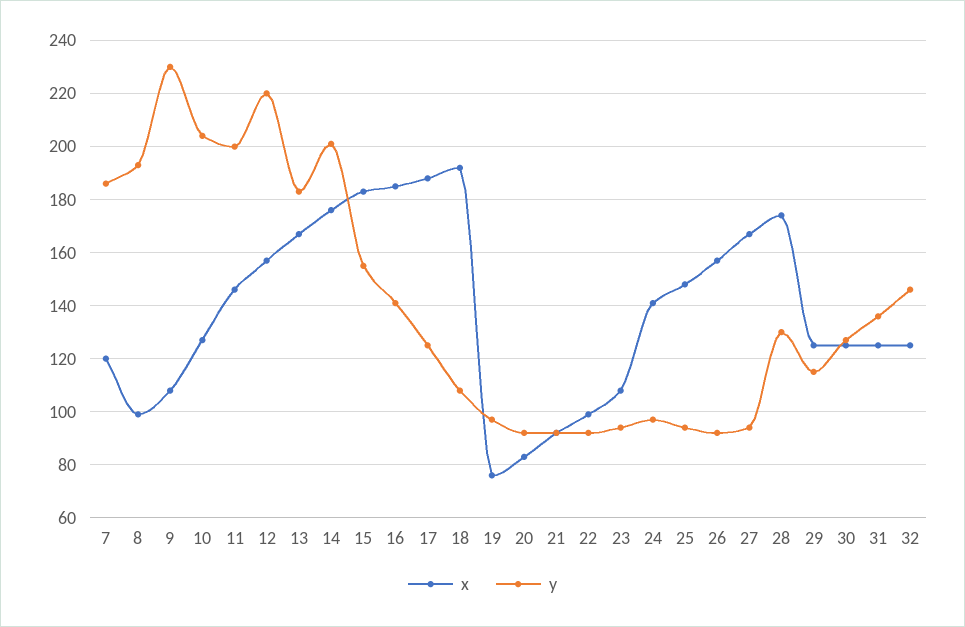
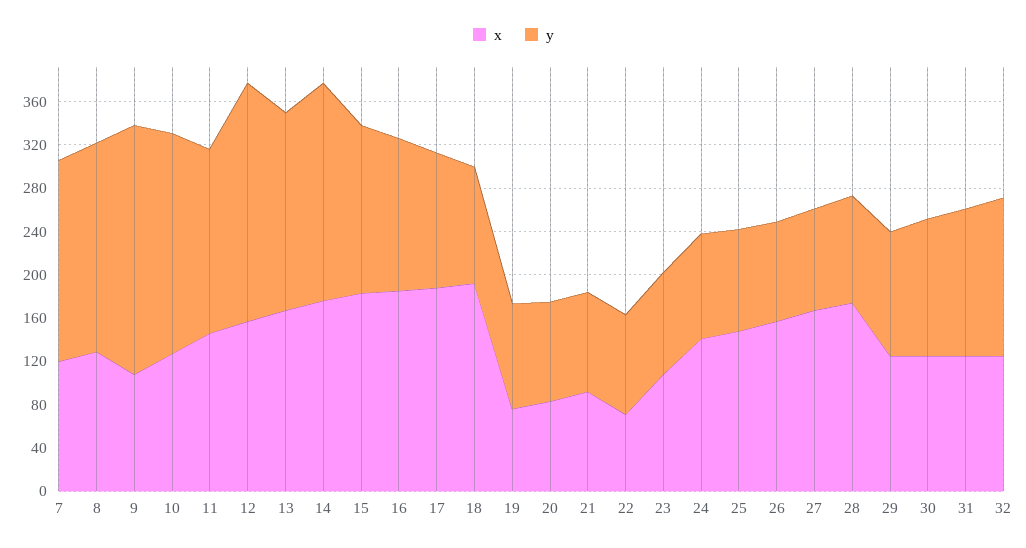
x, 8: 100 -> 130
y, 11: 200 -> 170
x, 22: 100 -> 70
y, 28: 130 -> 100

